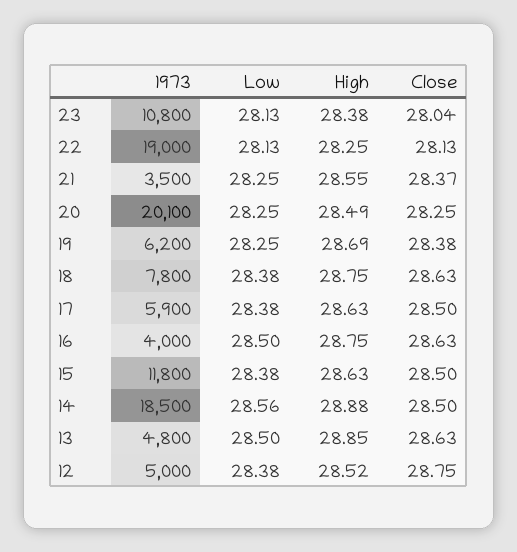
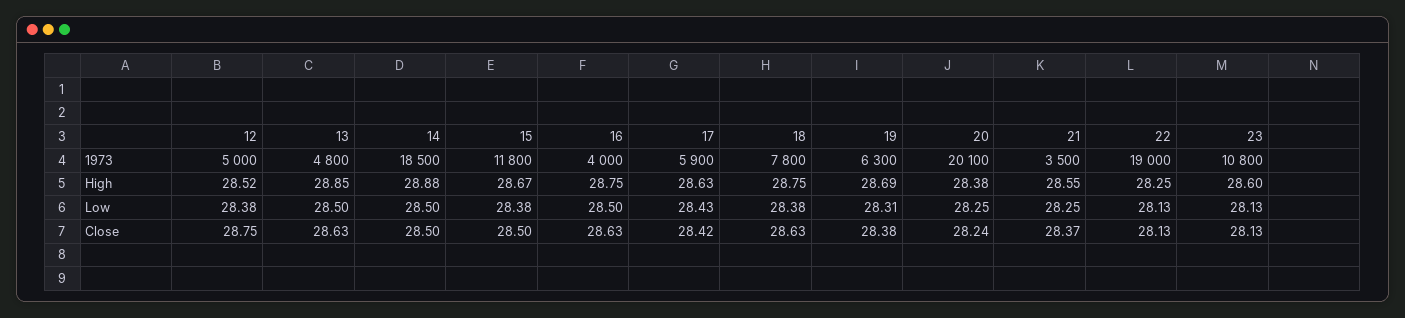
High, 23: 28.38 -> 28.6
Close, 23: 28.04 -> 28.13
High, 20: 28.49 -> 28.38
Close, 20: 28.25 -> 28.24
1973, 19: 6200 -> 6300
Low, 19: 28.25 -> 28.31
Low, 17: 28.38 -> 28.43
Close, 17: 28.5 -> 28.42
High, 15: 28.63 -> 28.67
Low, 14: 28.56 -> 28.5

